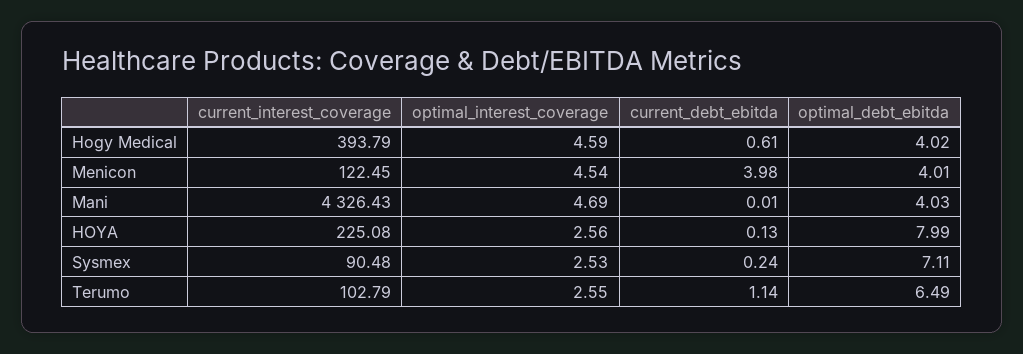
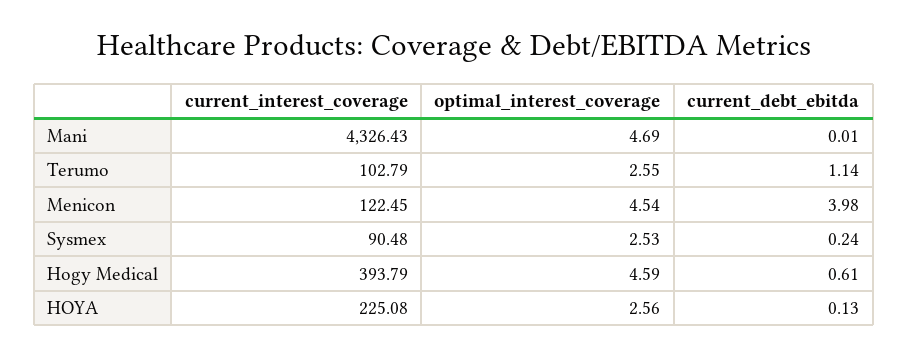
optimal_debt_ebitda, Hogy Medical: 4.02 -> none
optimal_debt_ebitda, Menicon: 4.01 -> none
optimal_debt_ebitda, Mani: 4.03 -> none
optimal_debt_ebitda, HOYA: 7.99 -> none
optimal_debt_ebitda, Sysmex: 7.11 -> none
optimal_debt_ebitda, Terumo: 6.49 -> none

